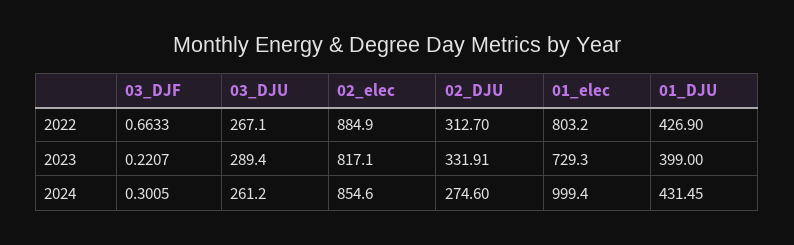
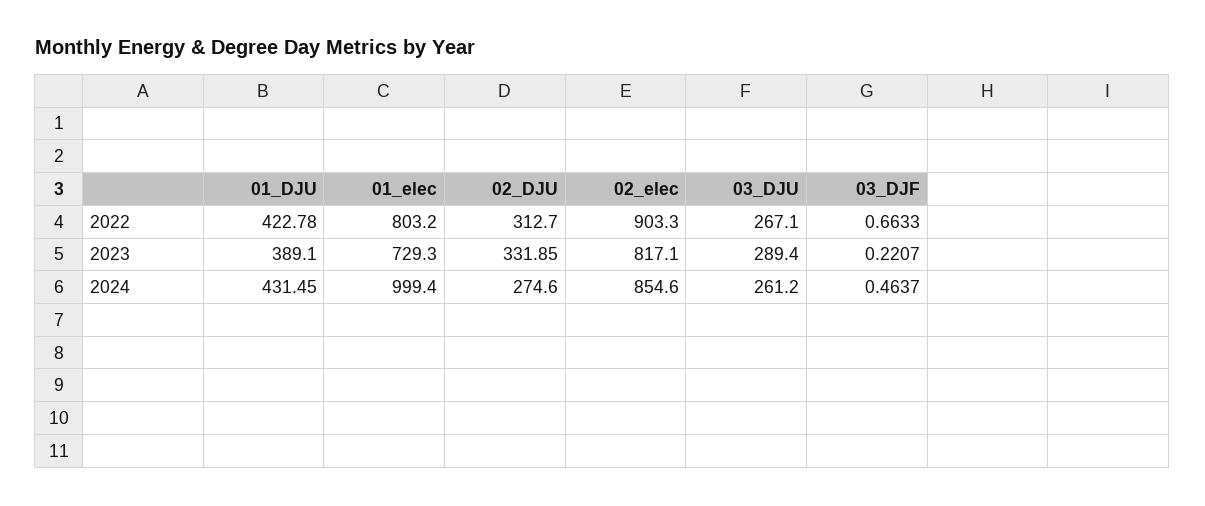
02_elec, 2022: 884.9 -> 903.3
01_DJU, 2022: 426.9 -> 422.78
02_DJU, 2023: 331.91 -> 331.85
01_DJU, 2023: 399 -> 389.1
03_DJF, 2024: 0.3005 -> 0.4637

